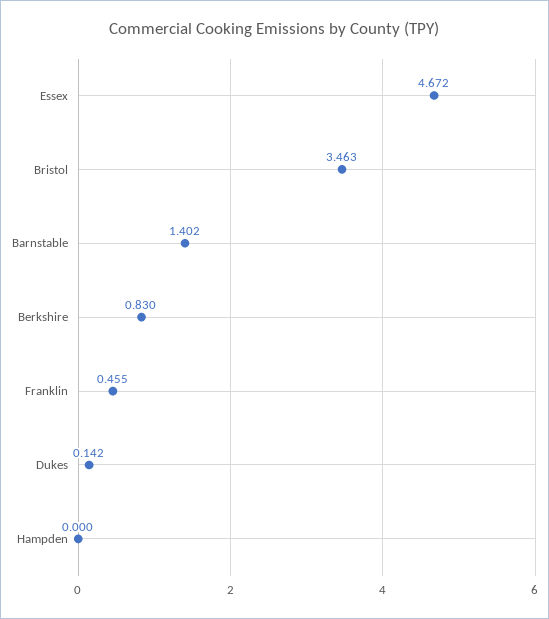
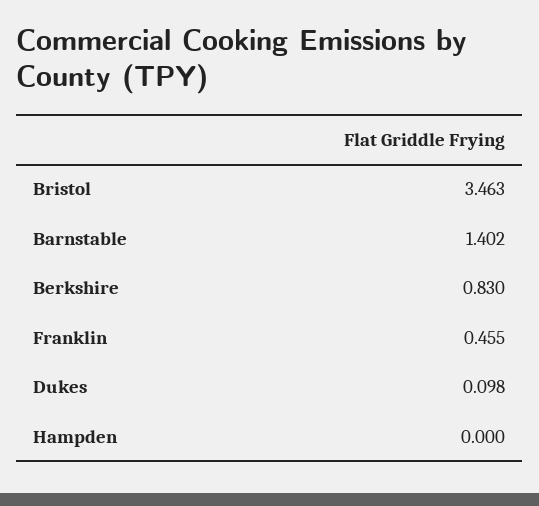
Essex: 4.672 -> none
Dukes: 0.142 -> 0.098

